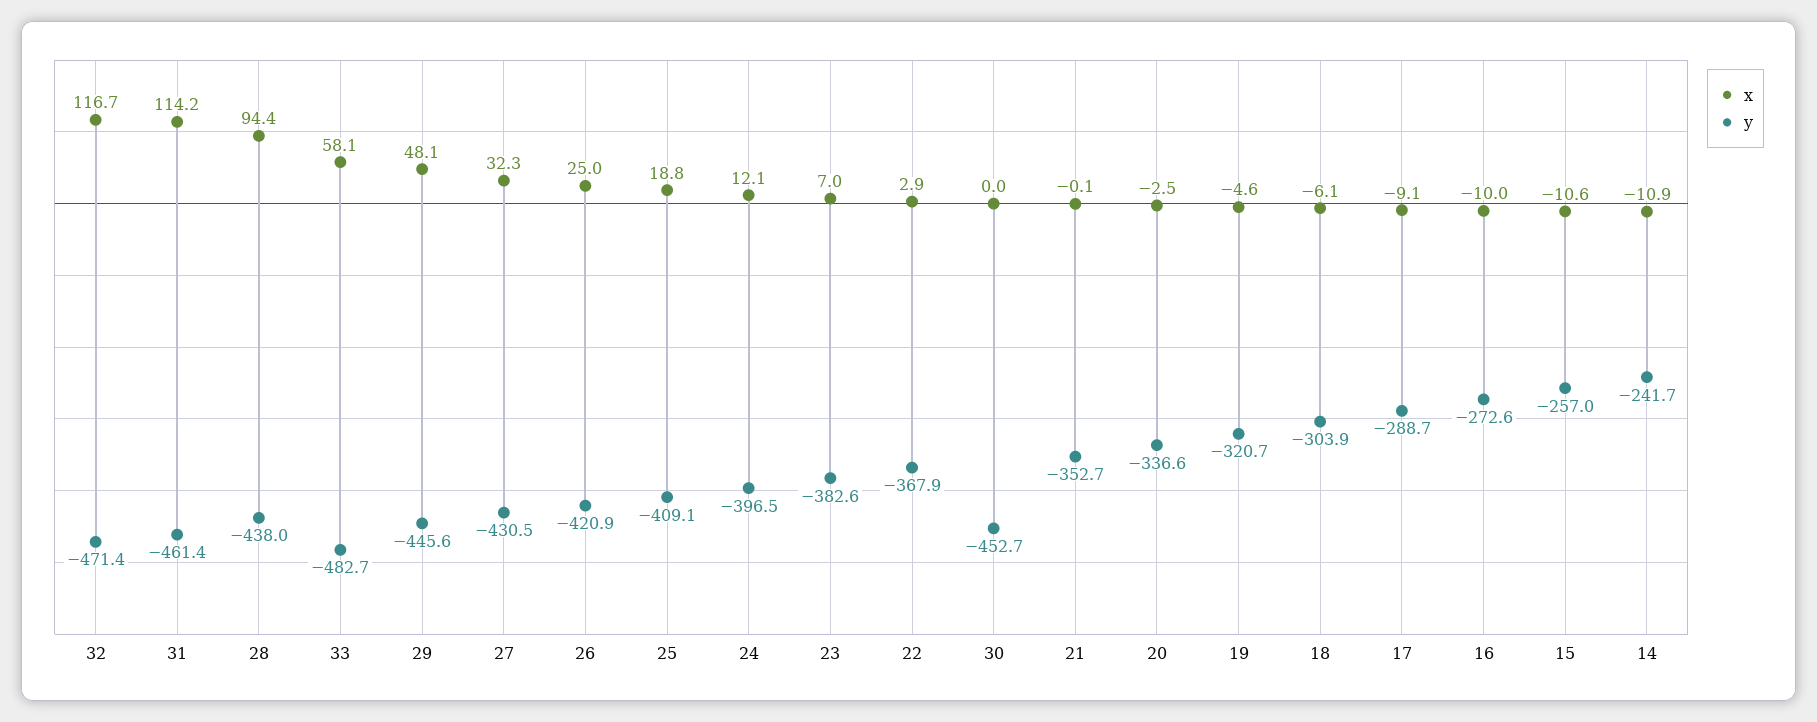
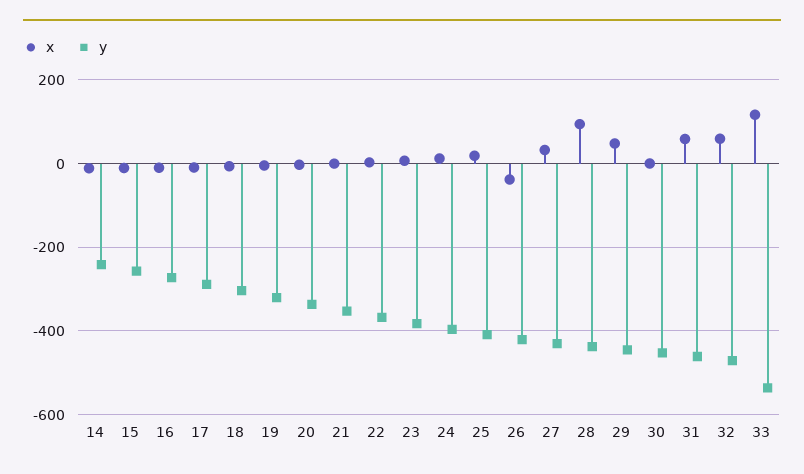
x, 32: 116.7 -> 60
x, 31: 114.2 -> 60
x, 33: 58.1 -> 120
y, 33: -482.7 -> -540
x, 26: 25 -> -40

